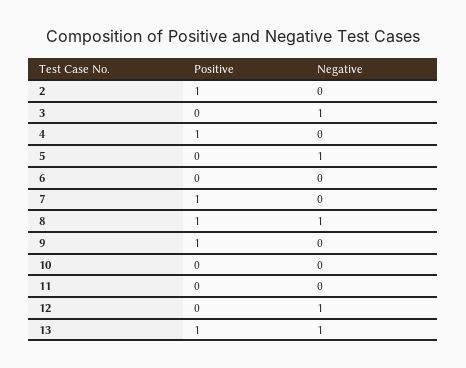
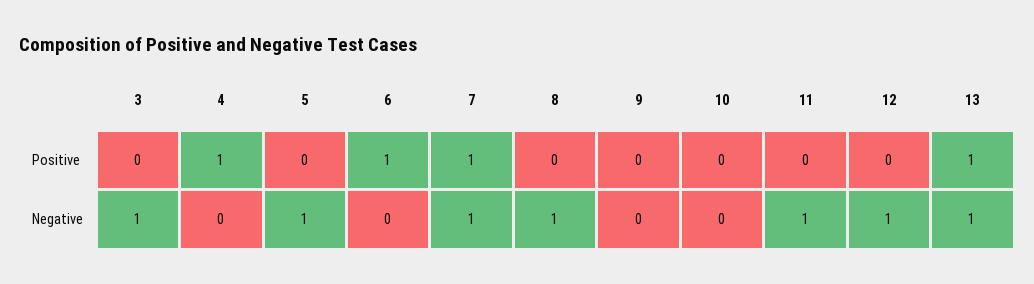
Positive, 2: 1 -> none
Negative, 2: 0 -> none
Positive, 6: 0 -> 1
Negative, 7: 0 -> 1
Positive, 8: 1 -> 0
Positive, 9: 1 -> 0
Negative, 11: 0 -> 1

